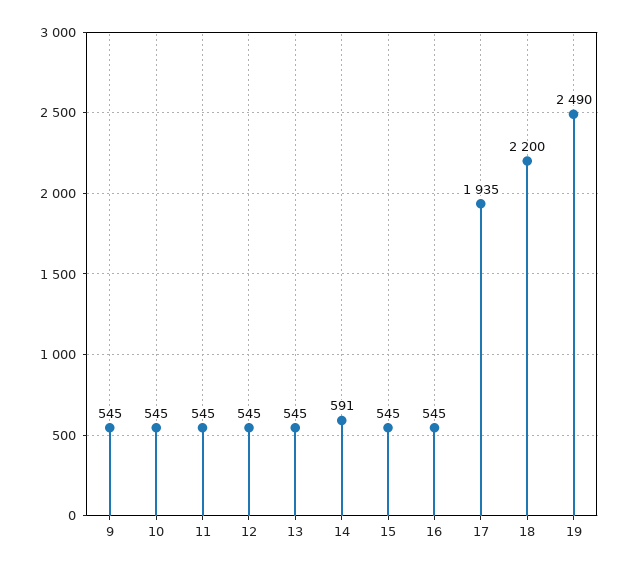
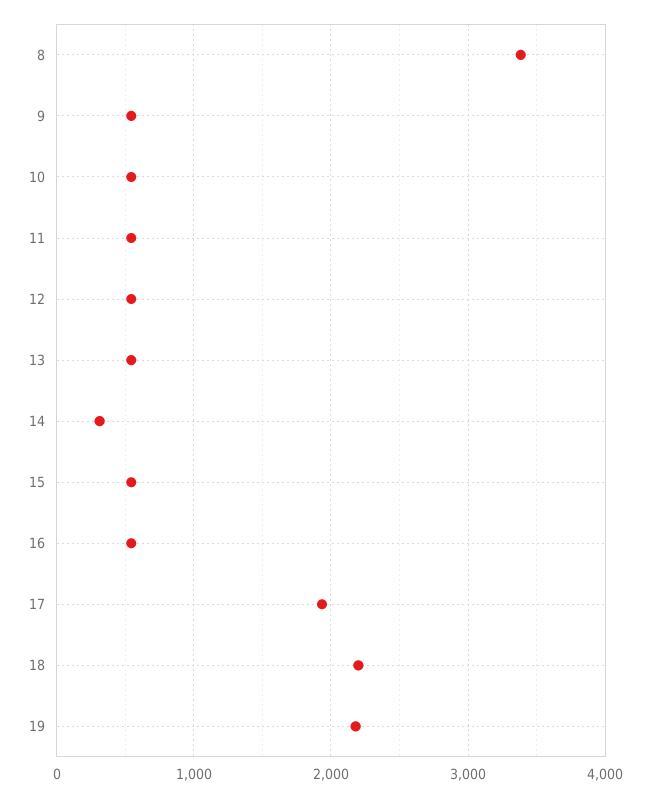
14: 591 -> 300
19: 2490 -> 2200
8: none -> 3400

